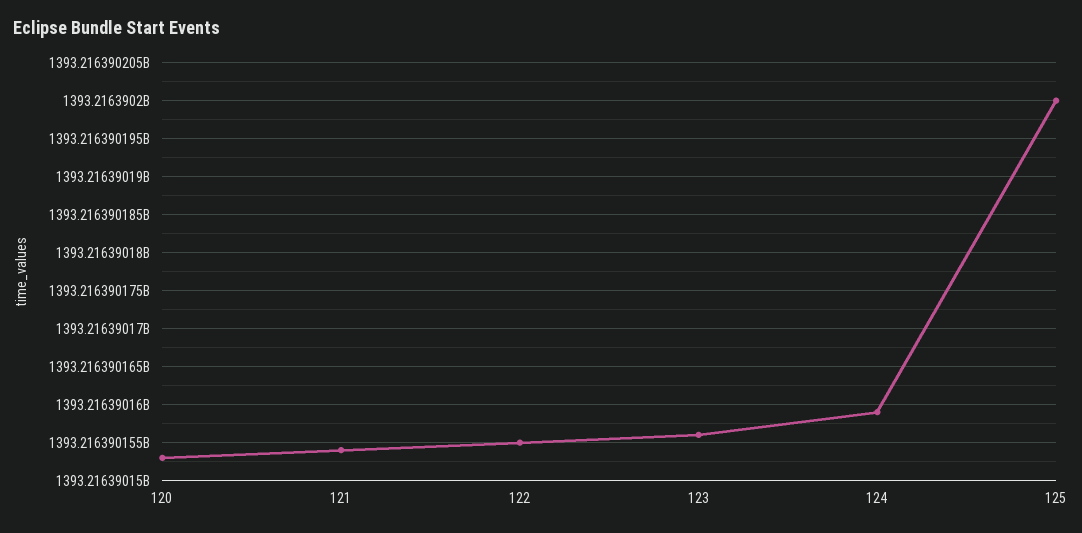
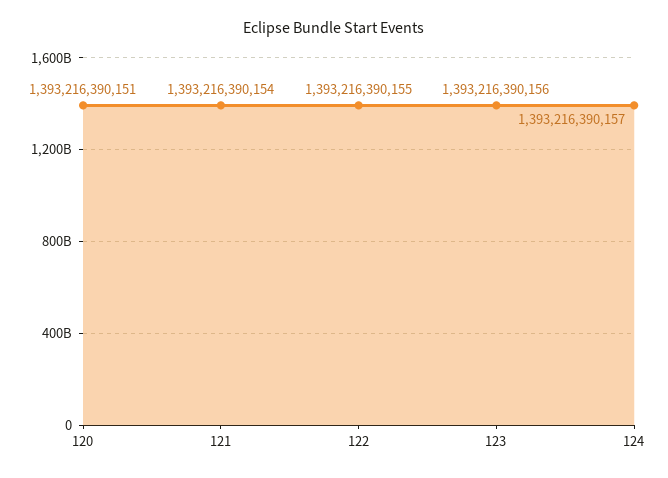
120: 1393216390153 -> 1393216390151
124: 1393216390159 -> 1393216390157
125: 1393216390200 -> none

